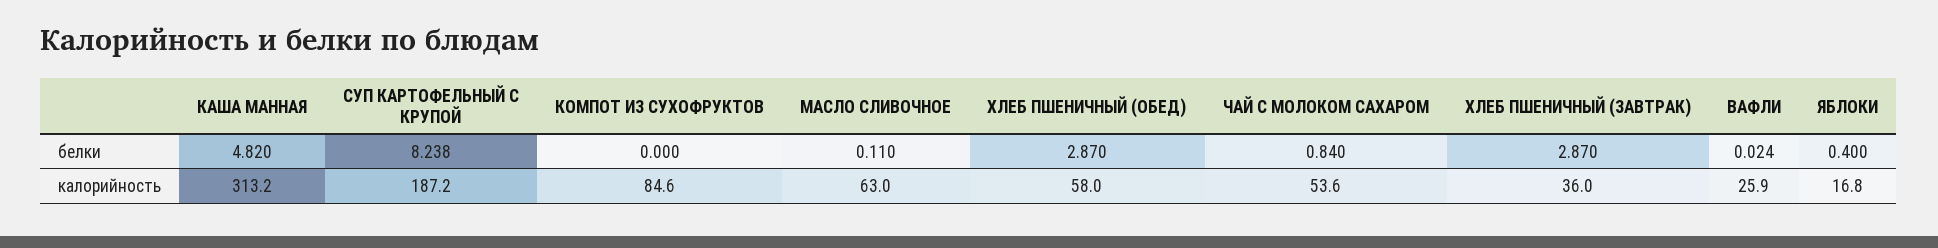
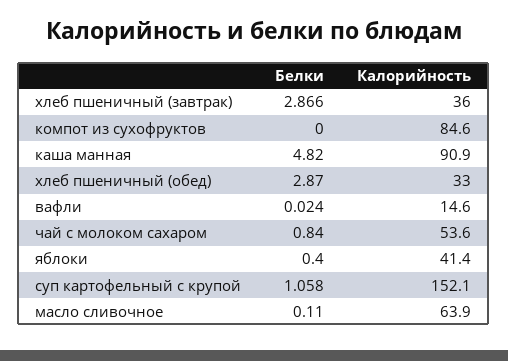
СУП КАРТОФЕЛЬНЫЙ С КРУПОЙ, белки: 8.238 -> 1.058
ХЛЕБ ПШЕНИЧНЫЙ (ЗАВТРАК), белки: 2.87 -> 2.866
КАША МАННАЯ, калорийность: 313.2 -> 90.9
СУП КАРТОФЕЛЬНЫЙ С КРУПОЙ, калорийность: 187.2 -> 152.1
МАСЛО СЛИВОЧНОЕ, калорийность: 63 -> 63.9
ХЛЕБ ПШЕНИЧНЫЙ (ОБЕД), калорийность: 58 -> 33
ВАФЛИ, калорийность: 25.9 -> 14.6
ЯБЛОКИ, калорийность: 16.8 -> 41.4

